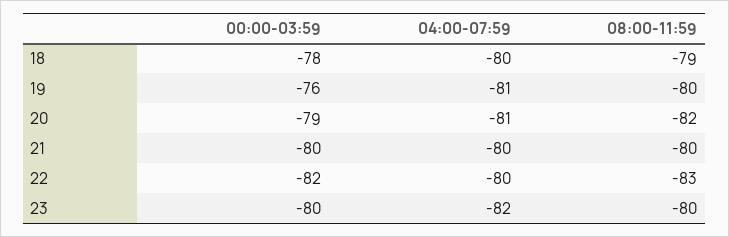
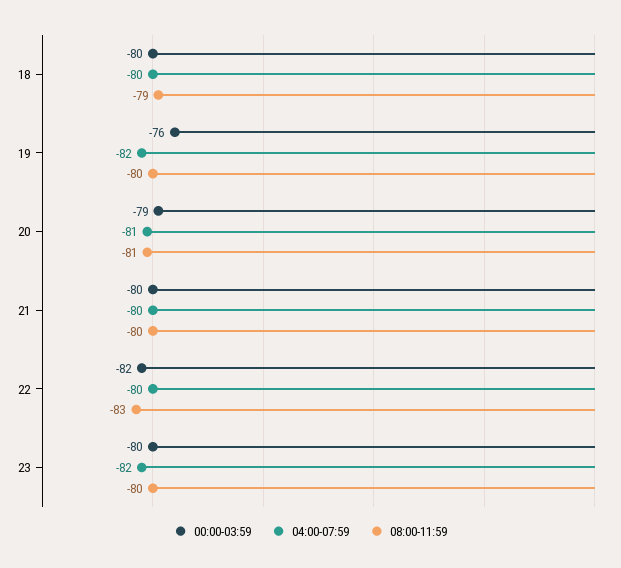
00:00-03:59, 18: -78 -> -80
04:00-07:59, 19: -81 -> -82
08:00-11:59, 20: -82 -> -81

